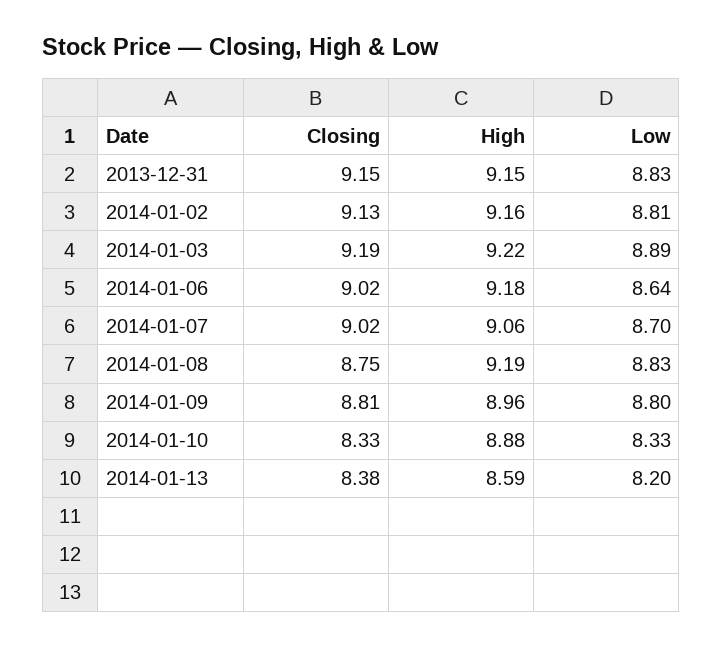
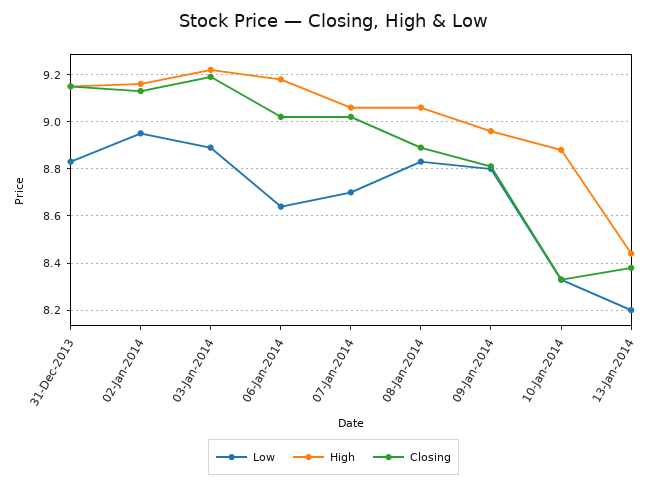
Low, 2014-01-02: 8.81 -> 8.95
Closing, 2014-01-08: 8.75 -> 8.9
High, 2014-01-08: 9.19 -> 9.05
High, 2014-01-13: 8.59 -> 8.45

